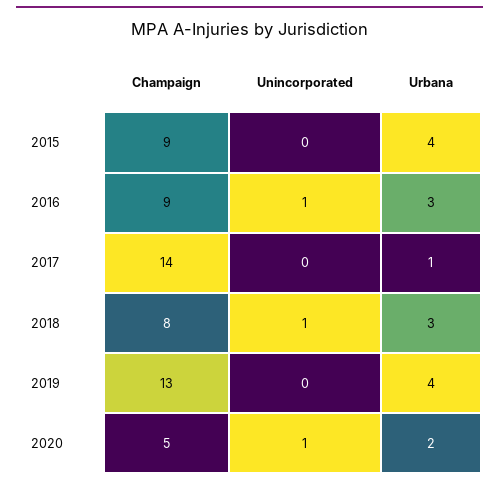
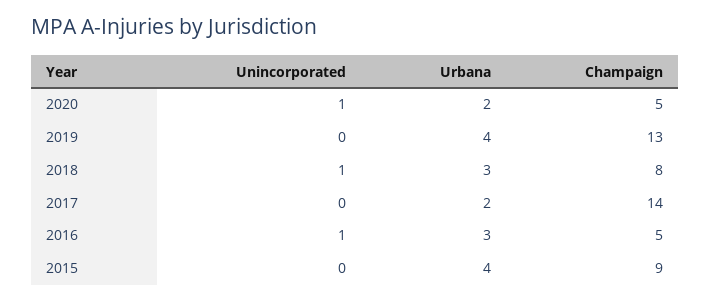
Champaign, 2016: 9 -> 5
Urbana, 2017: 1 -> 2

